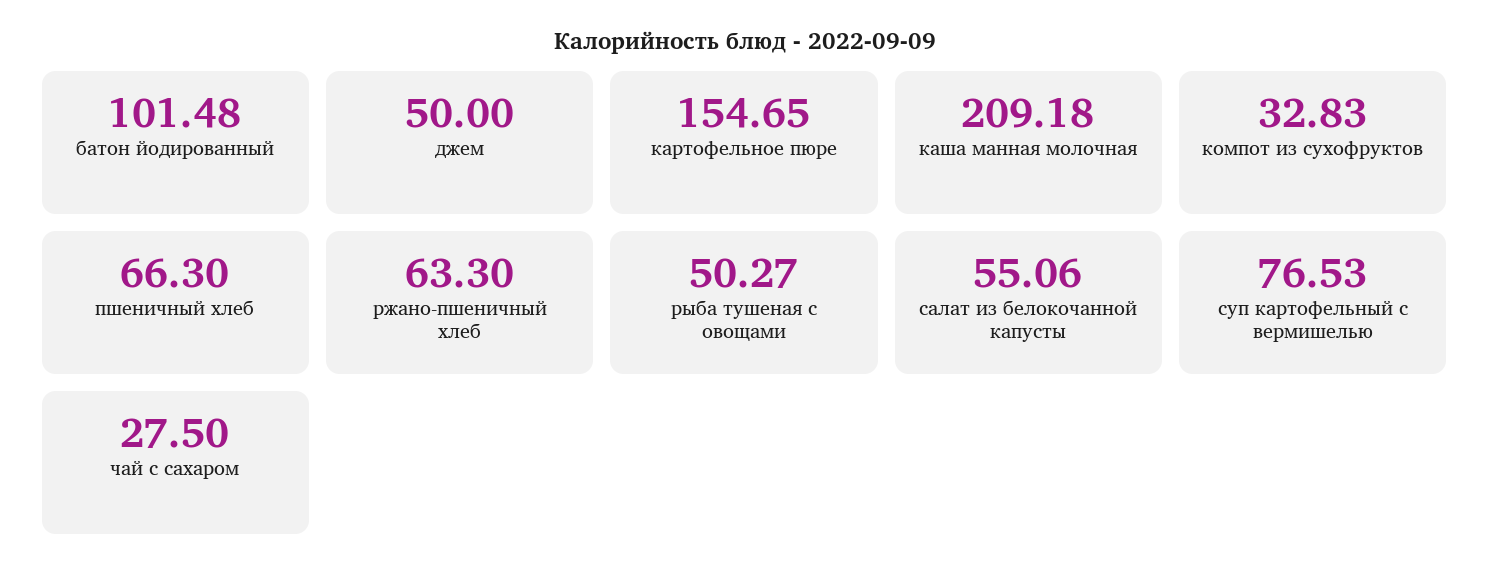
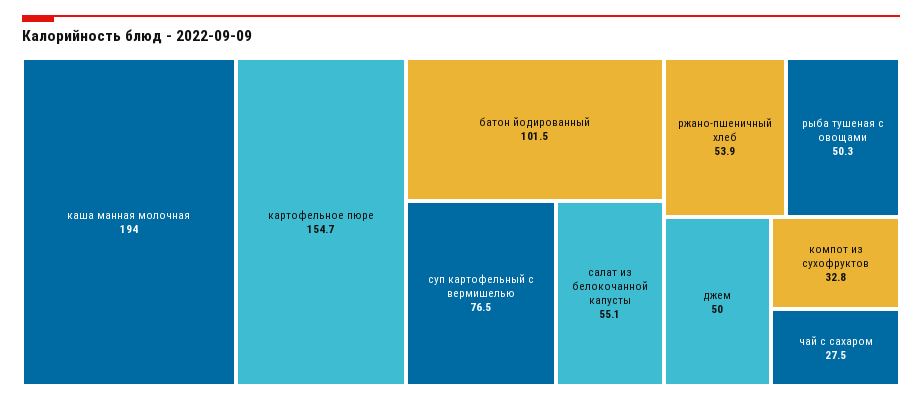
каша манная молочная: 209.18 -> 194
пшеничный хлеб: 66.3 -> none
ржано-пшеничный хлеб: 63.3 -> 53.9

